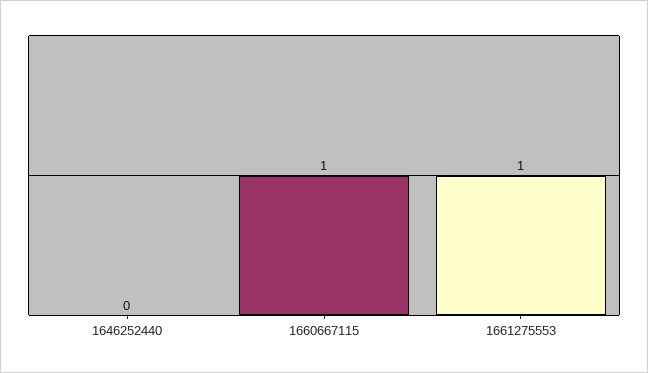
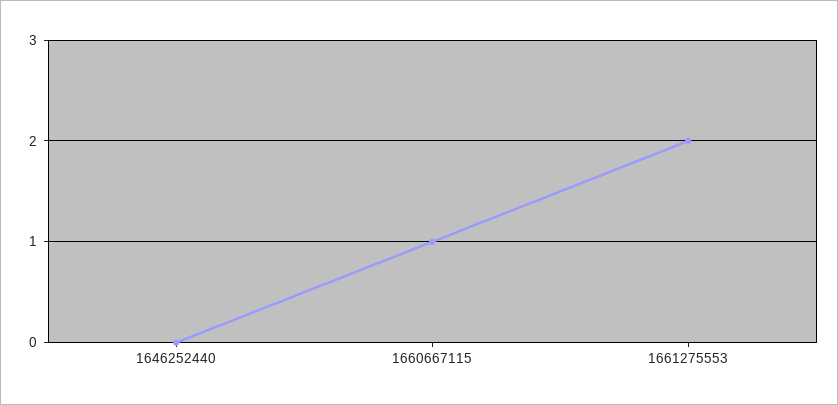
1661275553: 1 -> 2

